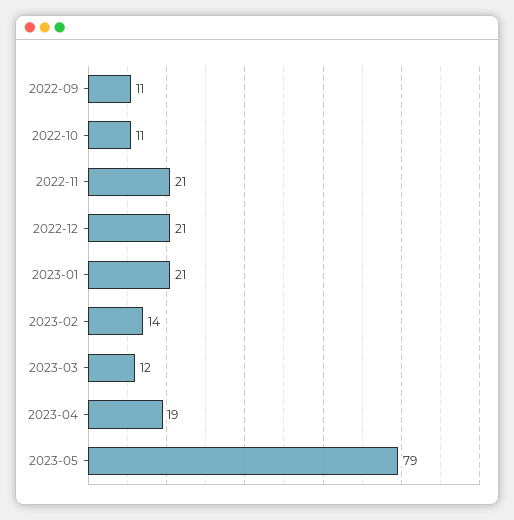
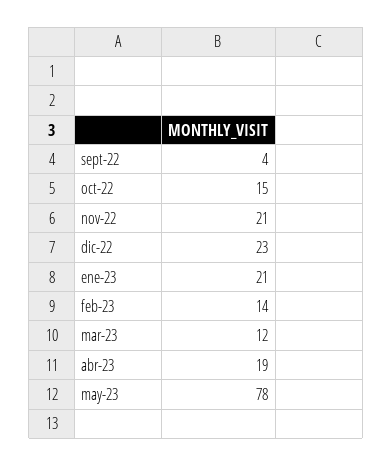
2022-09: 11 -> 4
2022-10: 11 -> 15
2022-12: 21 -> 23
2023-05: 79 -> 78

